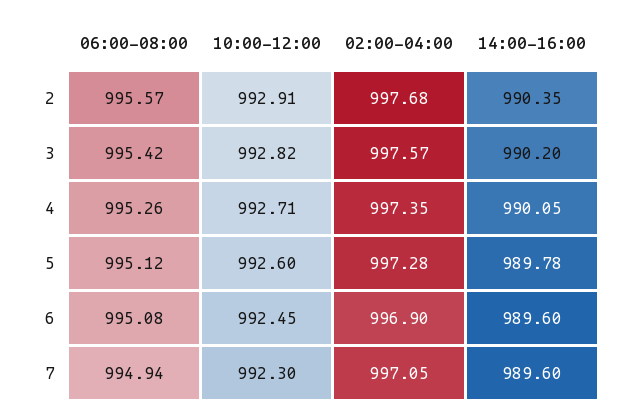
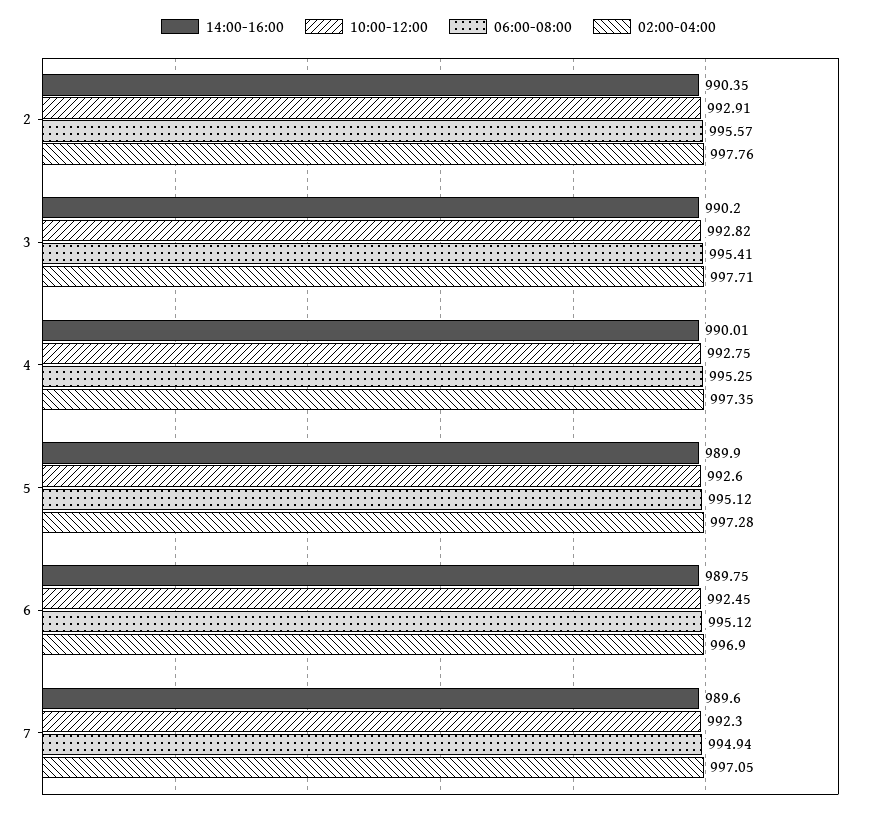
02:00-04:00, 2: 997.68 -> 997.76
06:00-08:00, 3: 995.42 -> 995.41
02:00-04:00, 3: 997.57 -> 997.71
06:00-08:00, 4: 995.26 -> 995.25
10:00-12:00, 4: 992.71 -> 992.75
14:00-16:00, 4: 990.05 -> 990.01
14:00-16:00, 5: 989.78 -> 989.9
06:00-08:00, 6: 995.08 -> 995.12
14:00-16:00, 6: 989.6 -> 989.75

